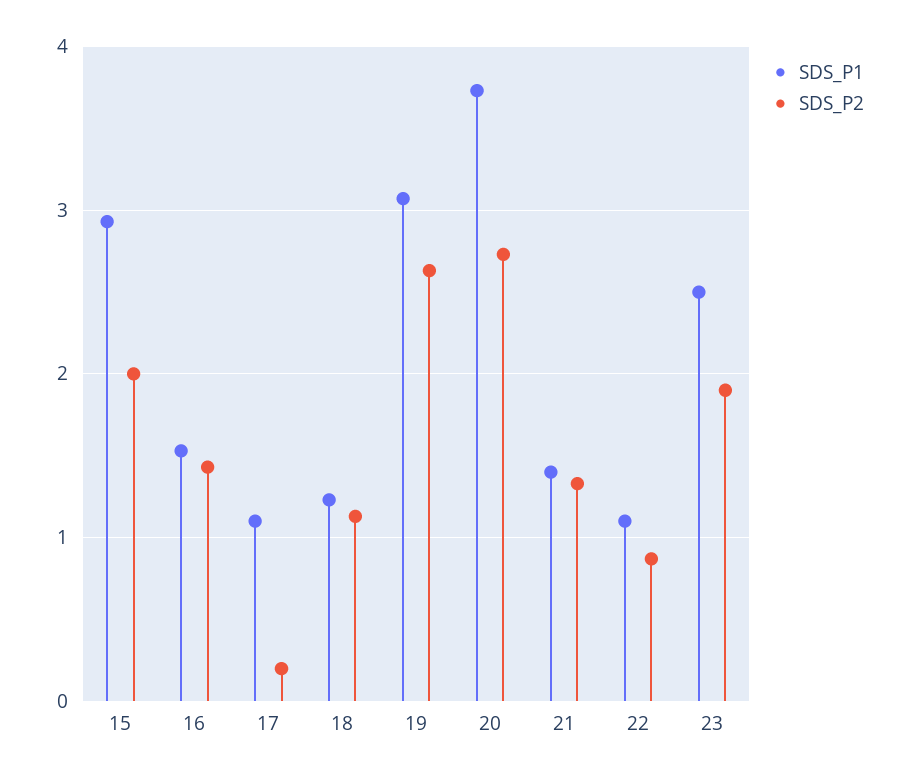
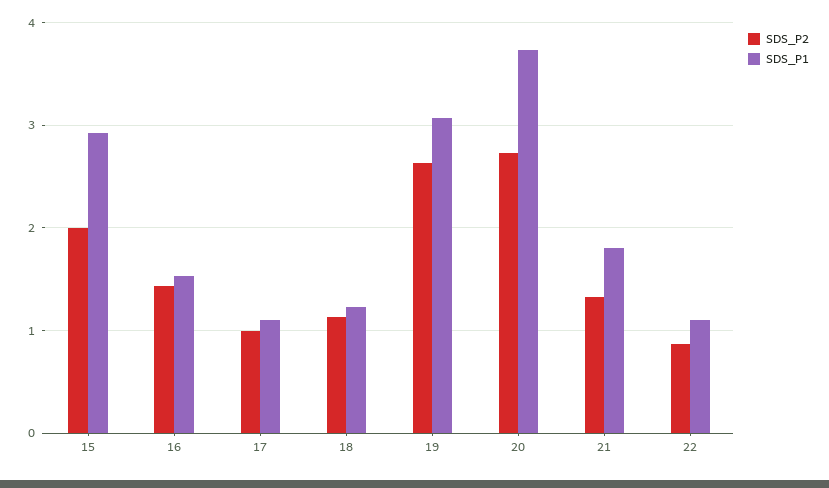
SDS_P2, 17: 0.2 -> 1
SDS_P1, 21: 1.4 -> 1.8
SDS_P1, 23: 2.5 -> none
SDS_P2, 23: 1.9 -> none

